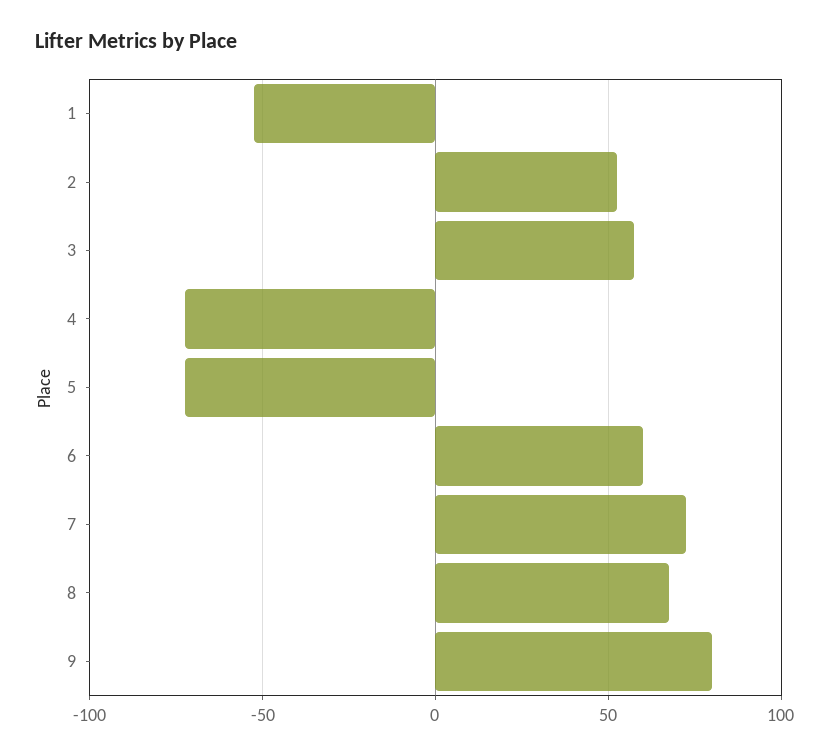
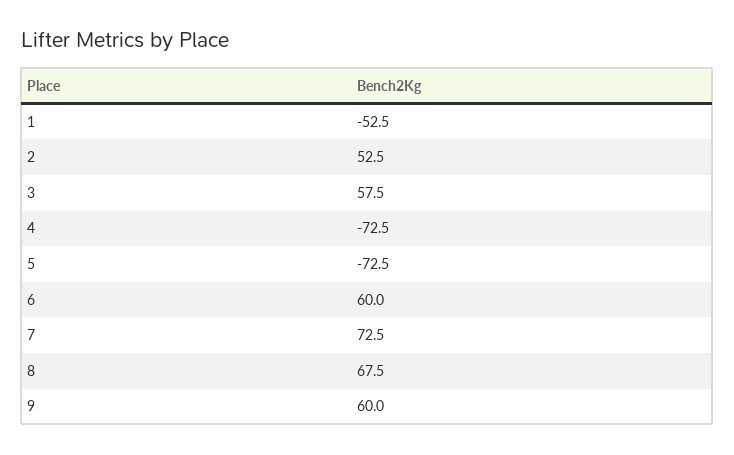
9: 80 -> 60

